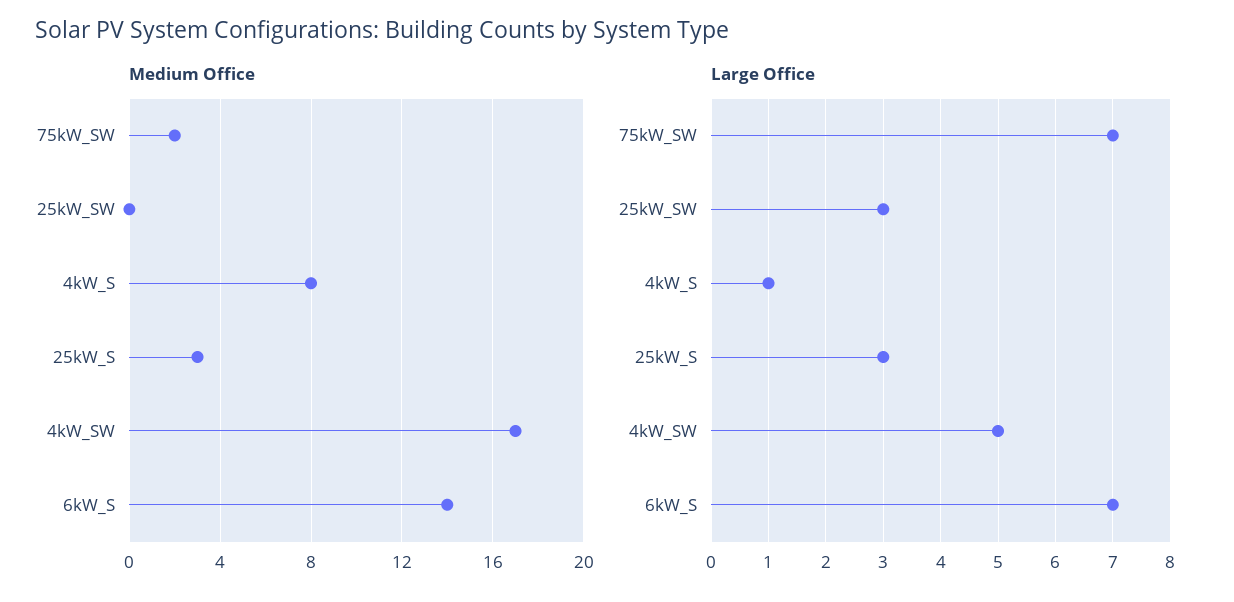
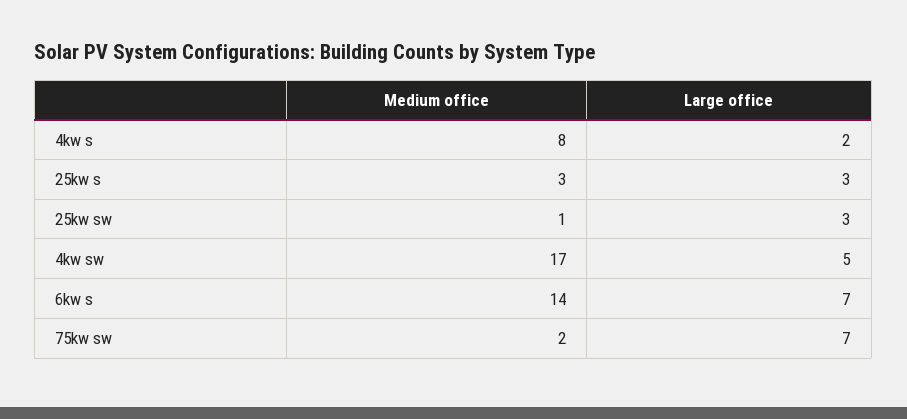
Medium Office, 25kW_SW: 0 -> 1
Large Office, 4kW_S: 1 -> 2

